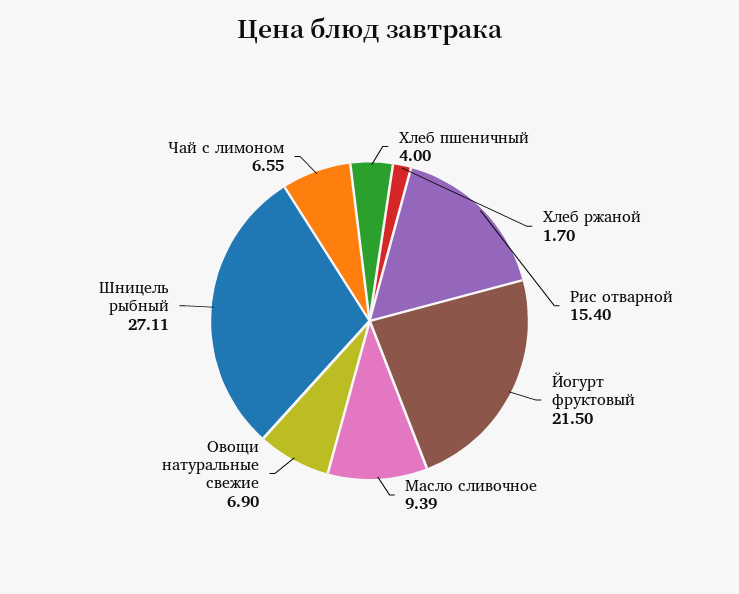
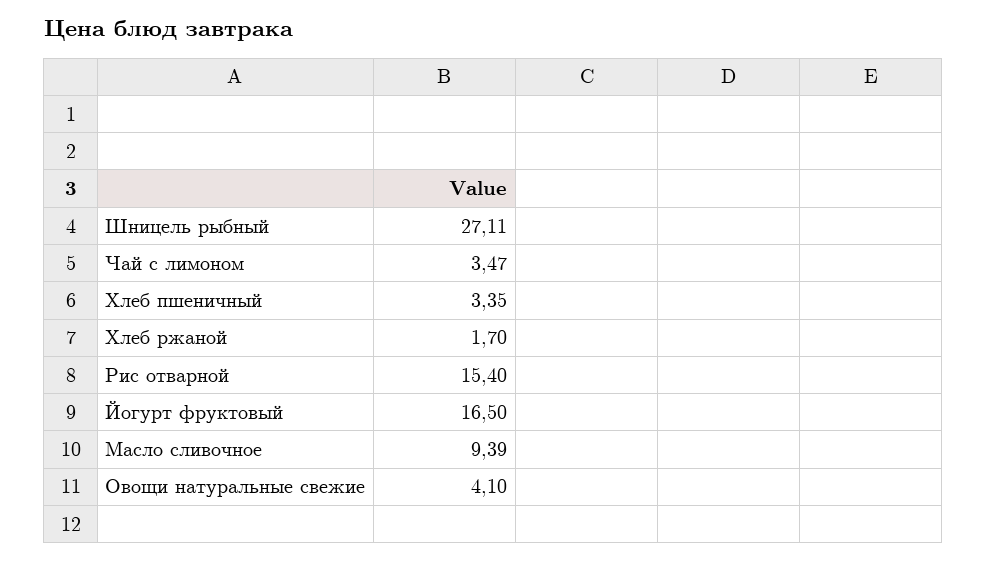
Хлеб пшеничный: 4 -> 3.35
Йогурт фруктовый: 21.5 -> 16.5
Овощи натуральные свежие: 6.9 -> 4.1
Чай с лимоном: 6.55 -> 3.47

